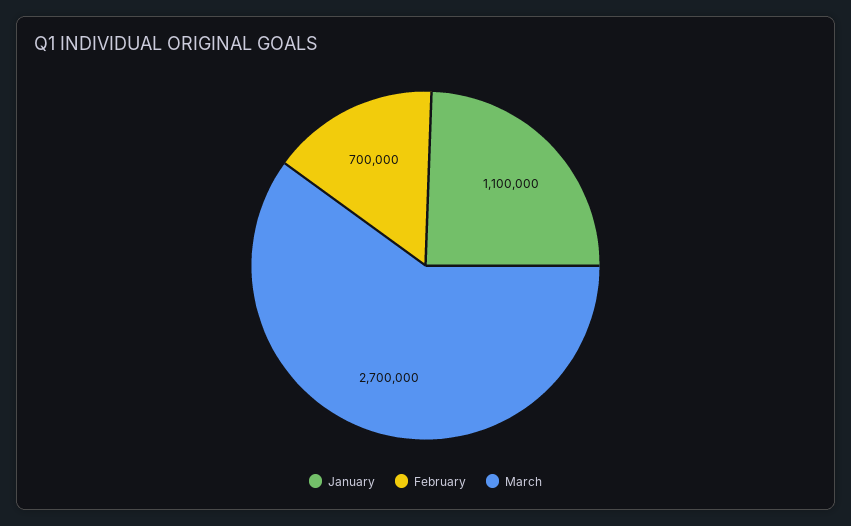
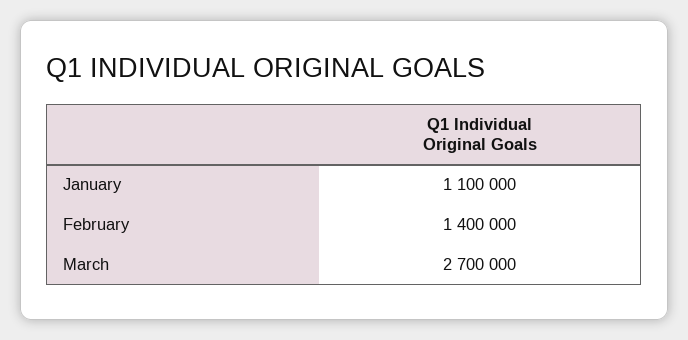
February: 700000 -> 1400000

